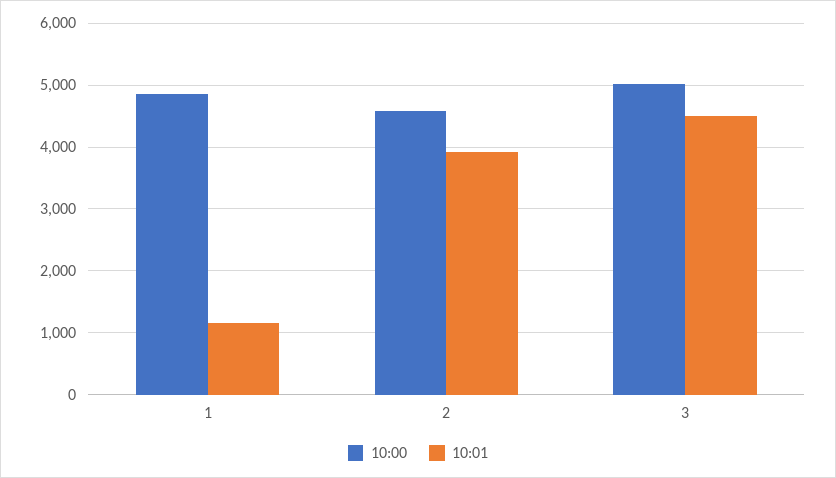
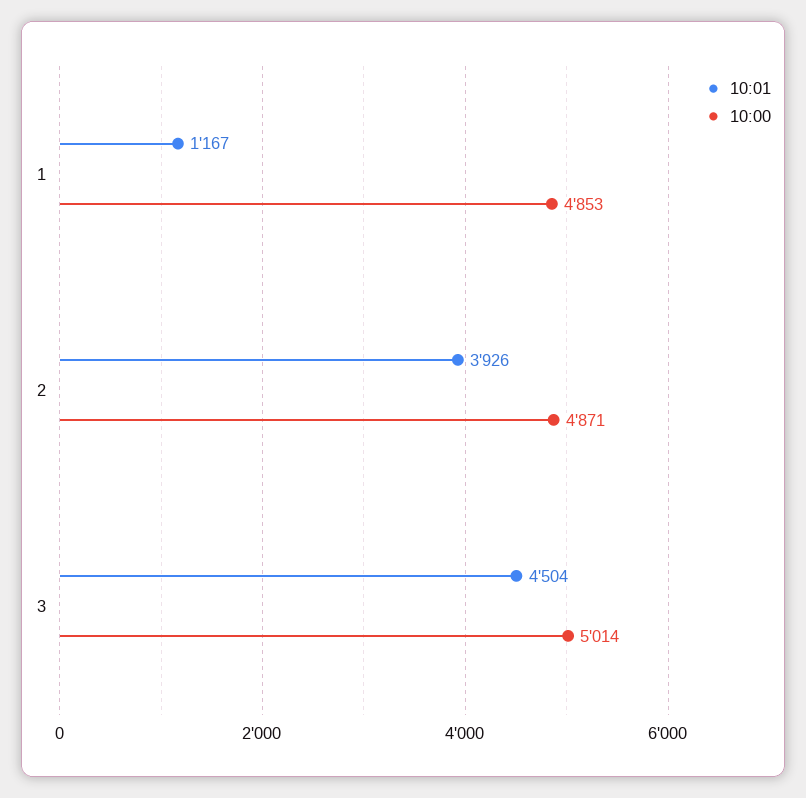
10:00, 2: 4600 -> 4871

